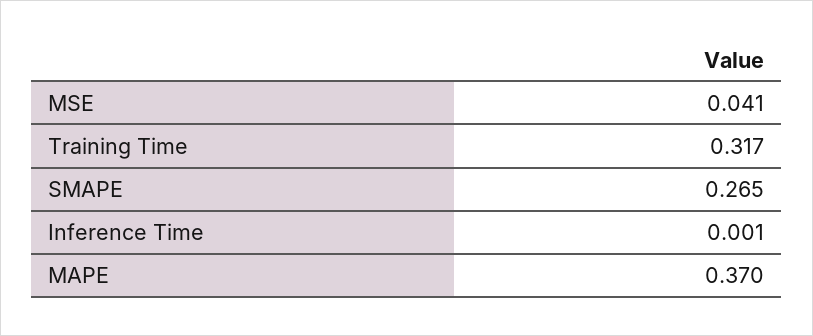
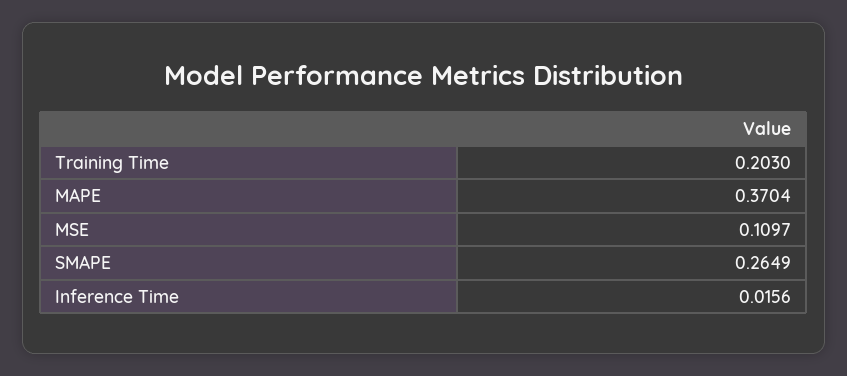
MSE: 0.041 -> 0.1097
Training Time: 0.317 -> 0.203
Inference Time: 0.001 -> 0.0156

